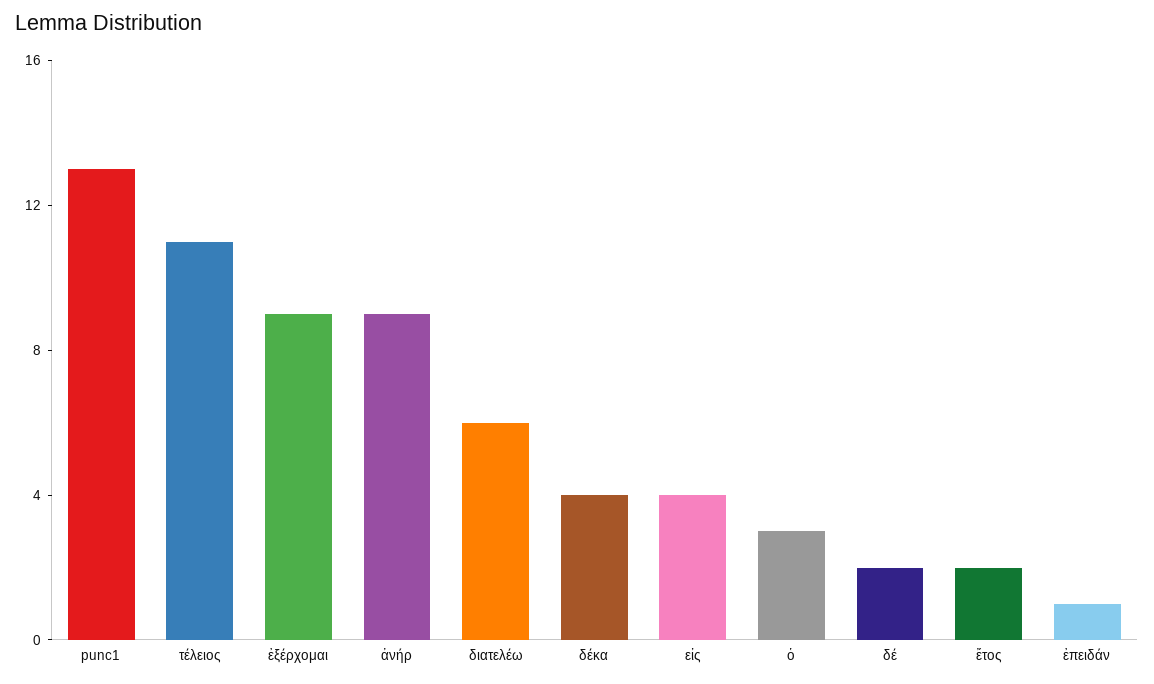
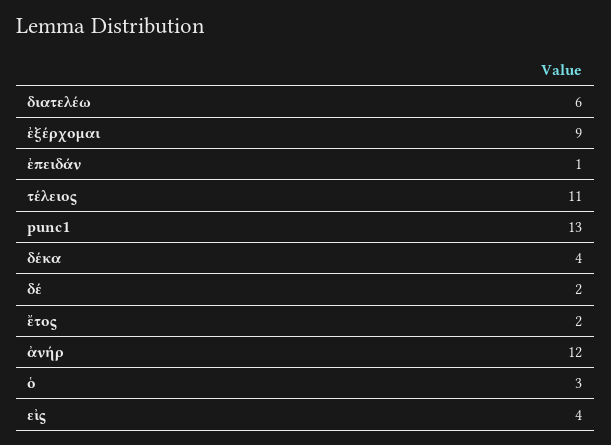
ἀνήρ: 9 -> 12

